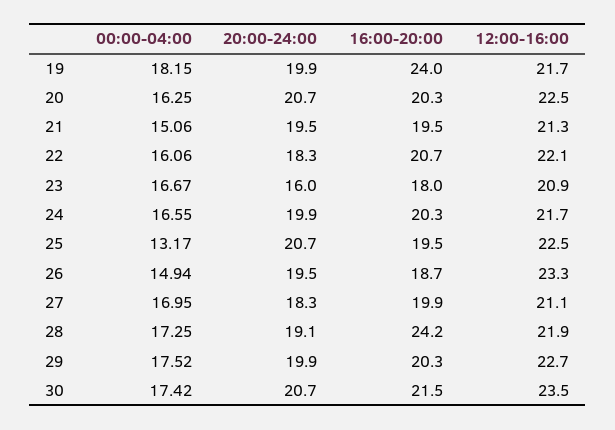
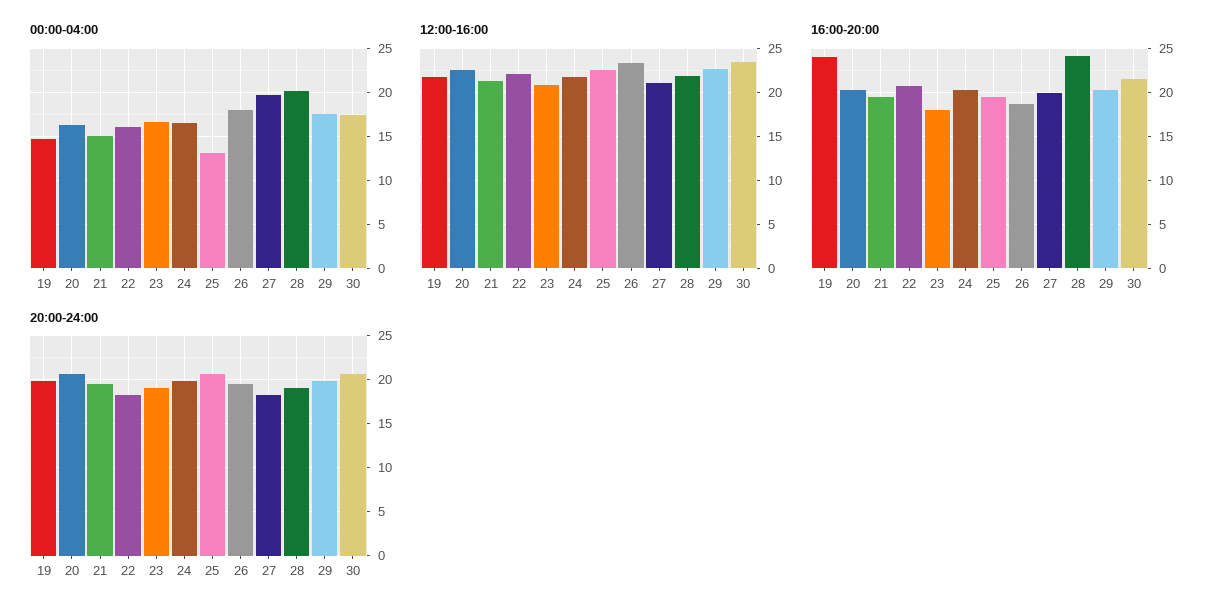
00:00-04:00, 19: 18.15 -> 15
20:00-24:00, 23: 16 -> 19
00:00-04:00, 26: 14.94 -> 18
00:00-04:00, 27: 16.95 -> 20
00:00-04:00, 28: 17.25 -> 20

